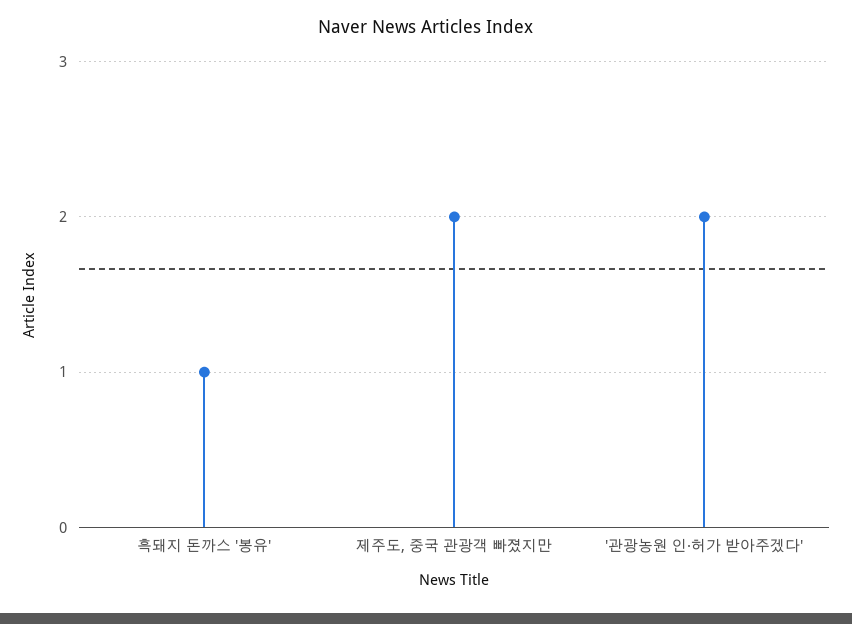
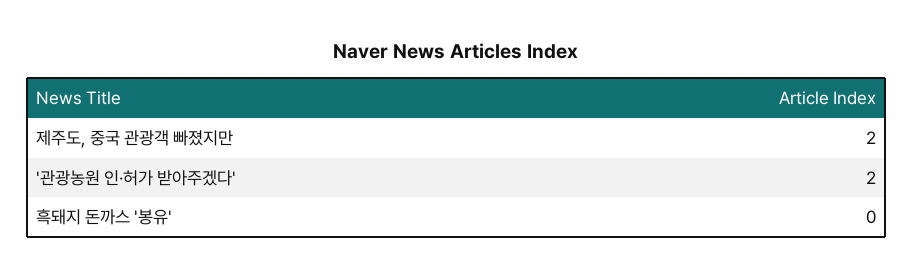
흑돼지 돈까스 '봉유': 1 -> 0

